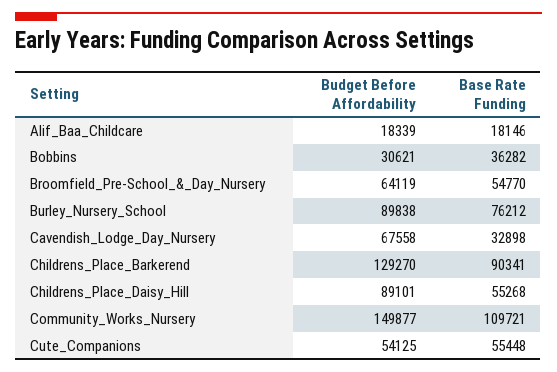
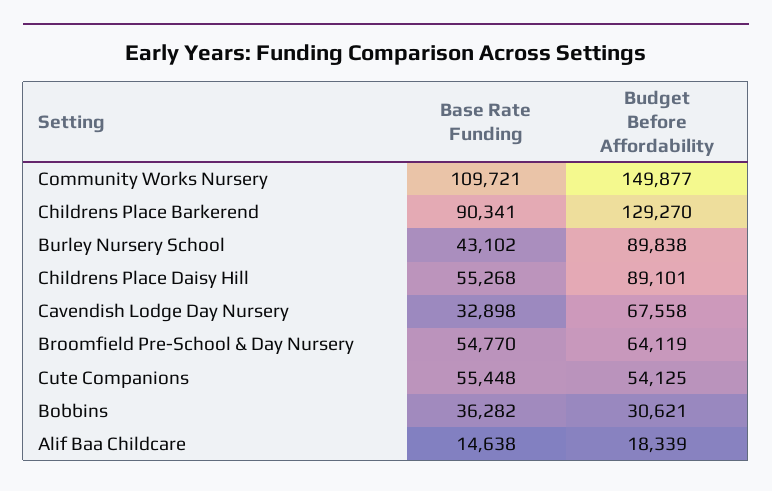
Base Rate Funding, Alif_Baa_Childcare: 18146 -> 14638
Base Rate Funding, Burley_Nursery_School: 76212 -> 43102

